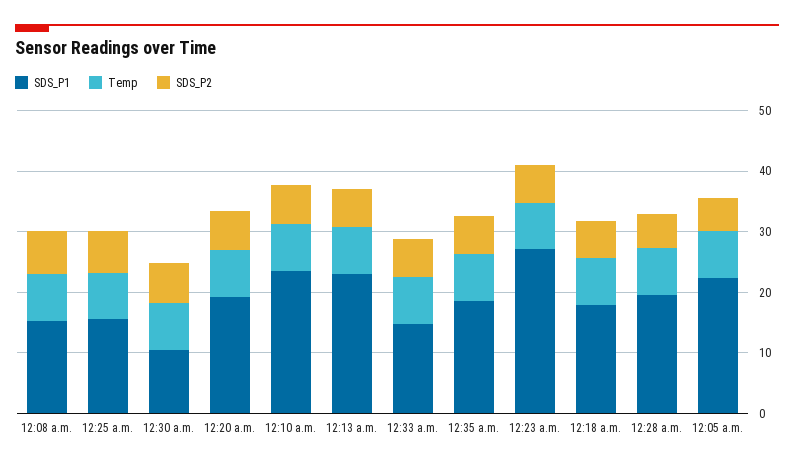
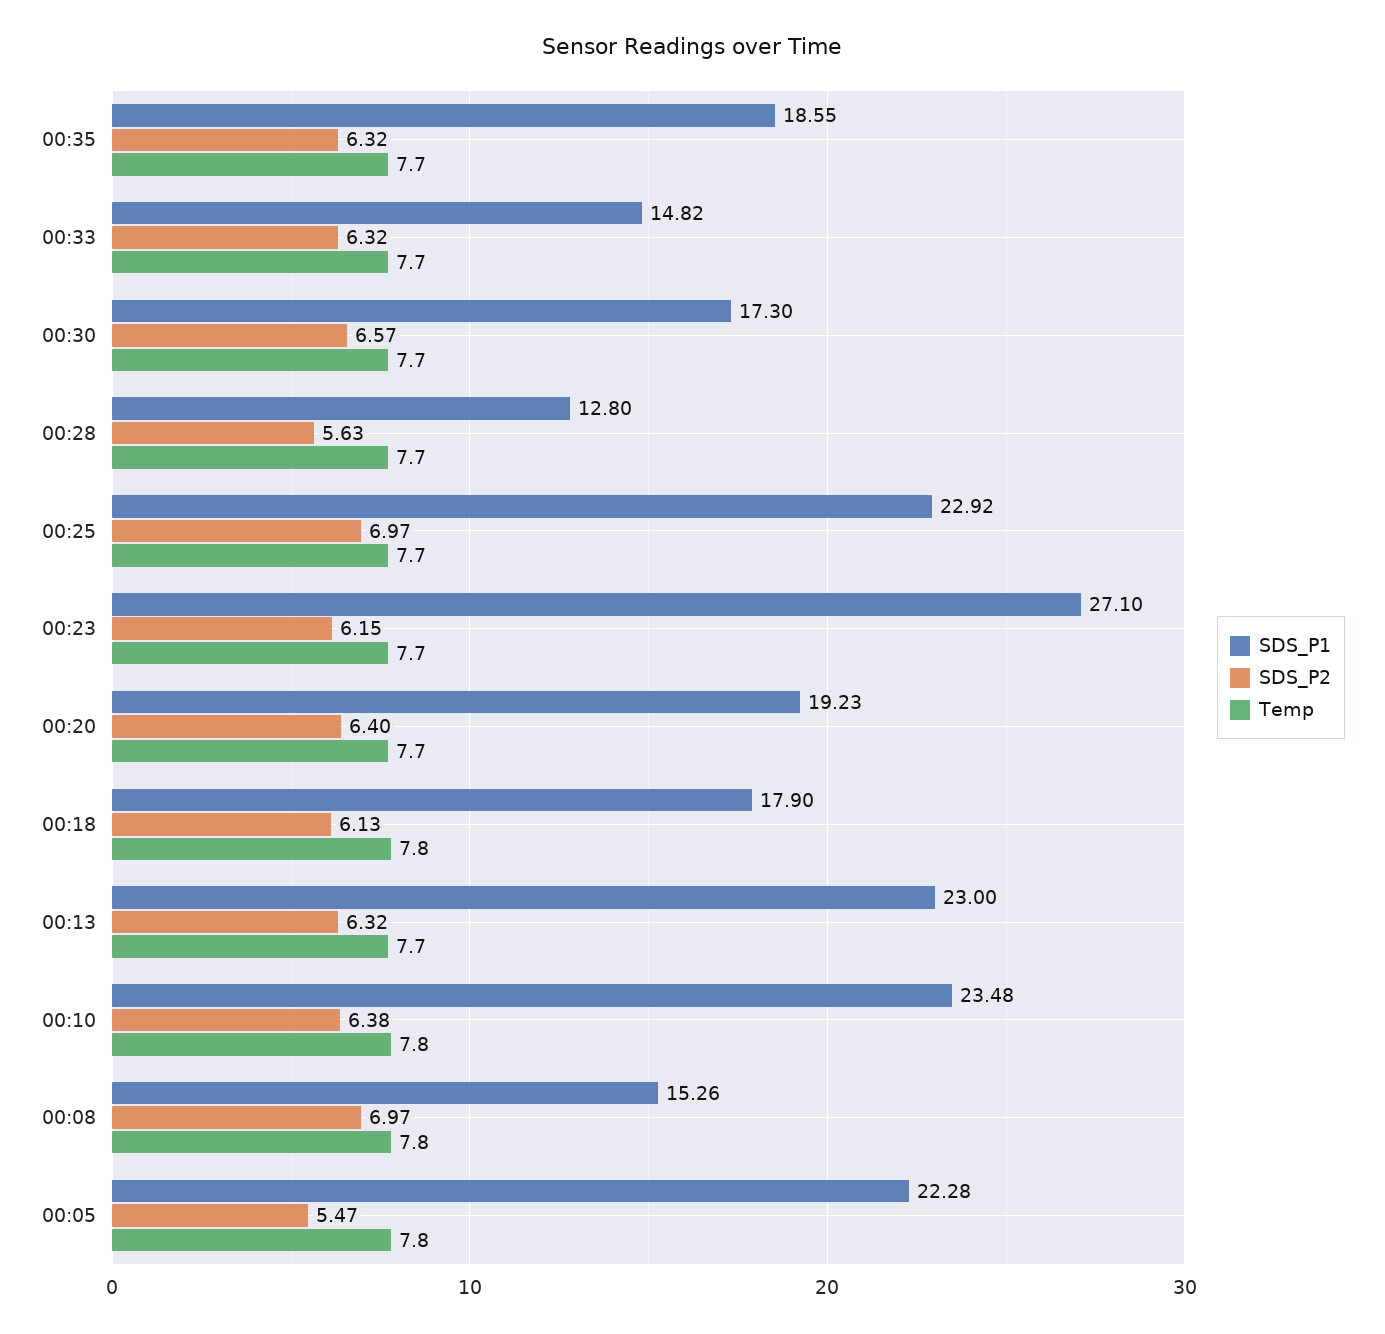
SDS_P1, 12:25 a.m.: 16 -> 22.92
SDS_P1, 12:30 a.m.: 10 -> 17.3
SDS_P1, 12:28 a.m.: 20 -> 12.8

